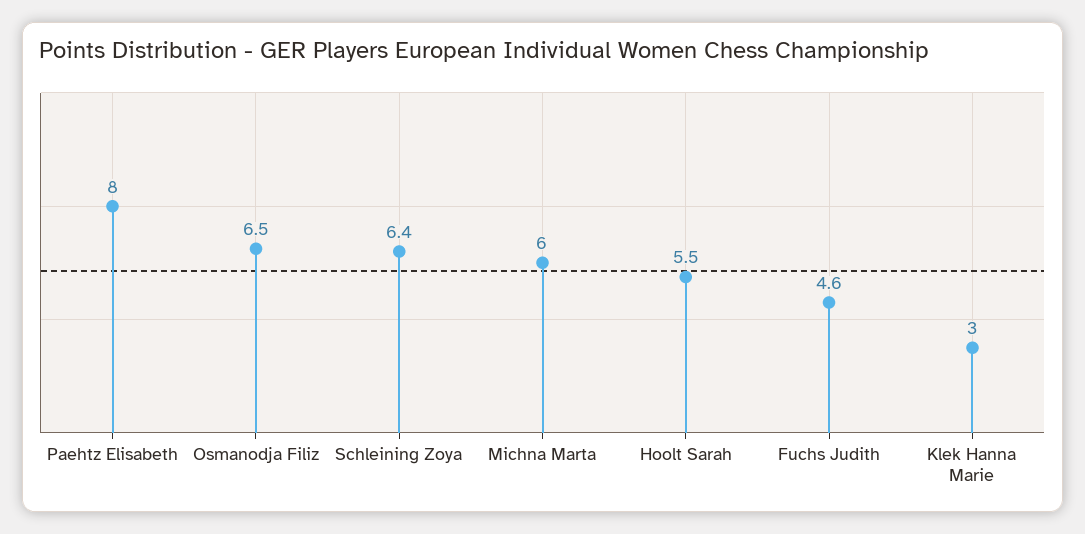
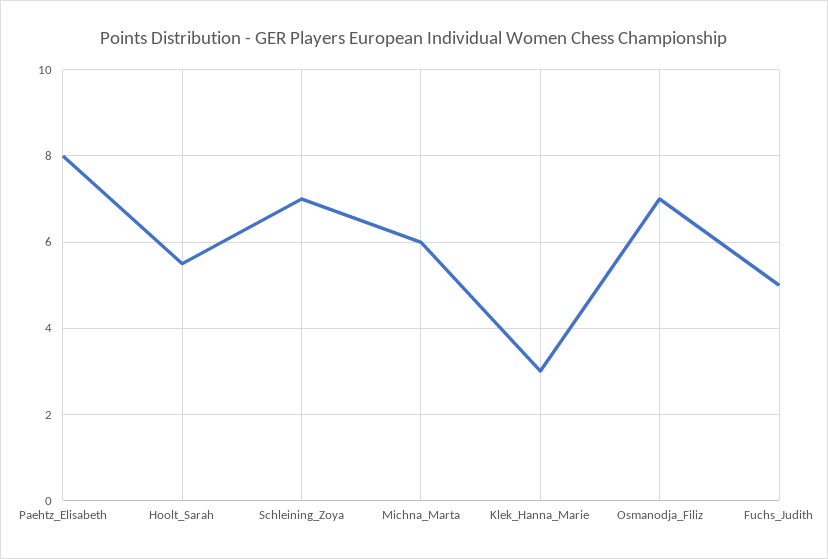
Osmanodja Filiz: 6.5 -> 7
Schleining Zoya: 6.4 -> 7
Fuchs Judith: 4.6 -> 5

